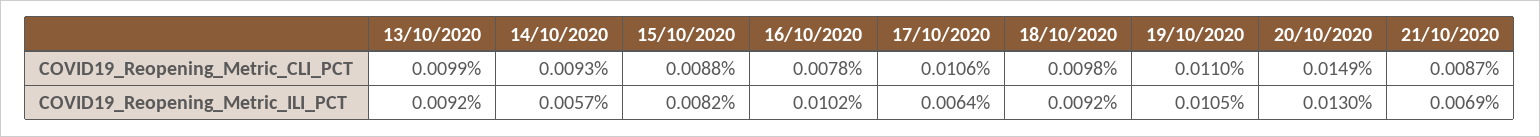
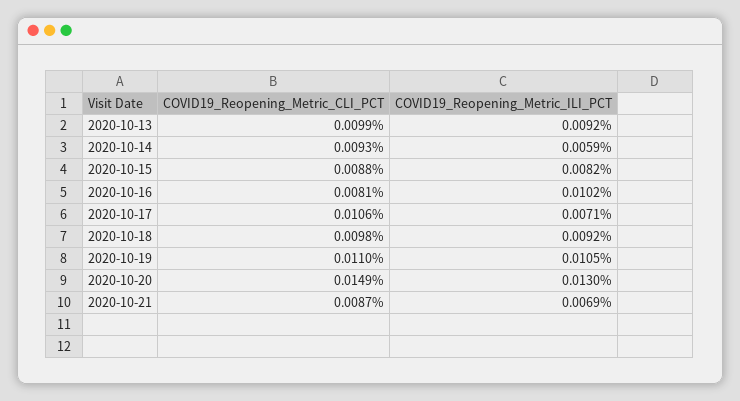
16/10/2020, COVID19_Reopening_Metric_CLI_PCT: 0.0078 -> 0.0081
14/10/2020, COVID19_Reopening_Metric_ILI_PCT: 0.0057 -> 0.0059
17/10/2020, COVID19_Reopening_Metric_ILI_PCT: 0.0064 -> 0.0071

